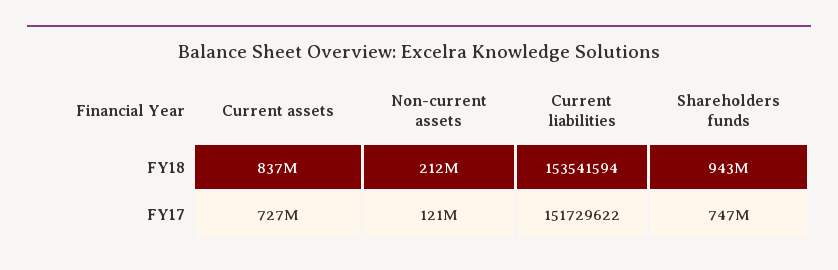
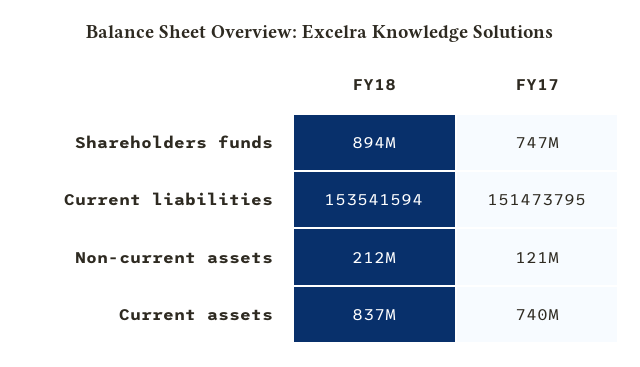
Shareholders funds, FY18: 943000000 -> 894000000
Current assets, FY17: 727000000 -> 740000000
Current liabilities, FY17: 151729622 -> 151473795

